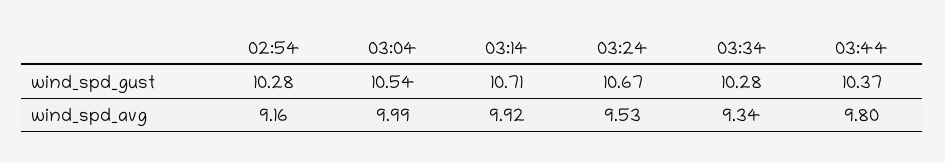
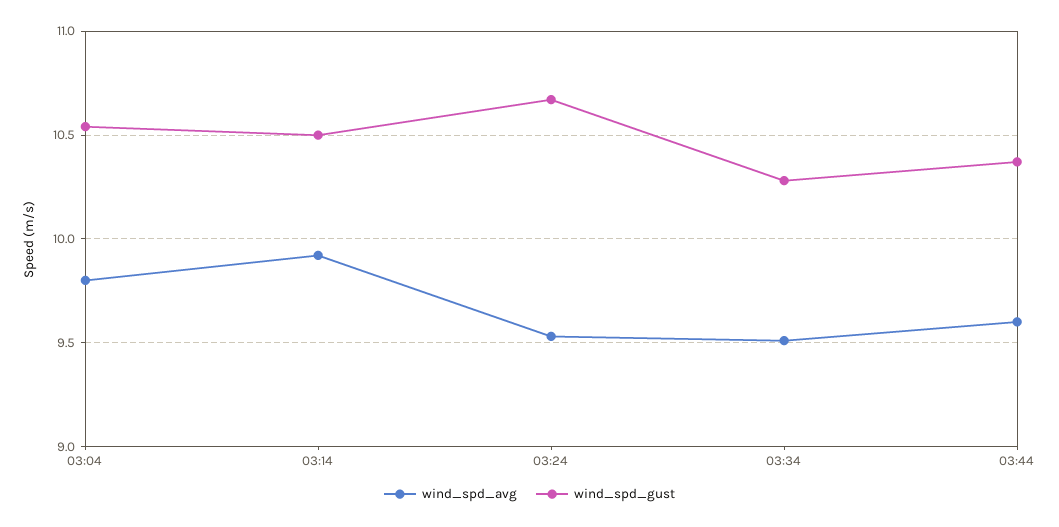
wind_spd_gust, 02:54: 10.28 -> none
wind_spd_gust, 03:14: 10.71 -> 10.5
wind_spd_avg, 02:54: 9.16 -> none
wind_spd_avg, 03:04: 9.99 -> 9.8
wind_spd_avg, 03:34: 9.34 -> 9.5
wind_spd_avg, 03:44: 9.8 -> 9.6

